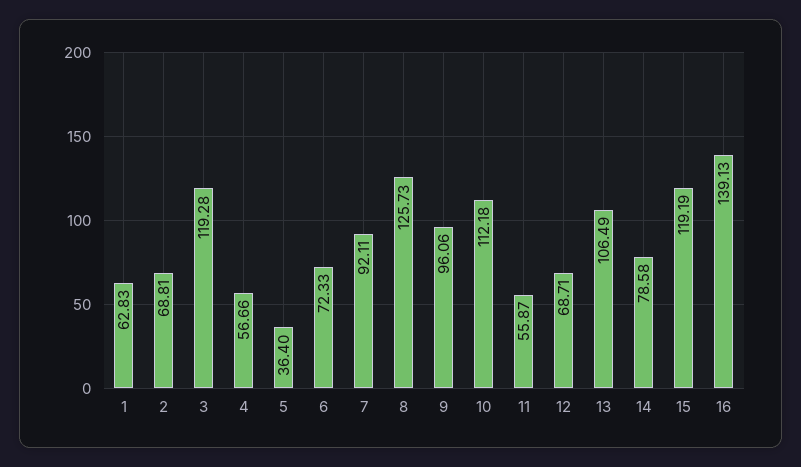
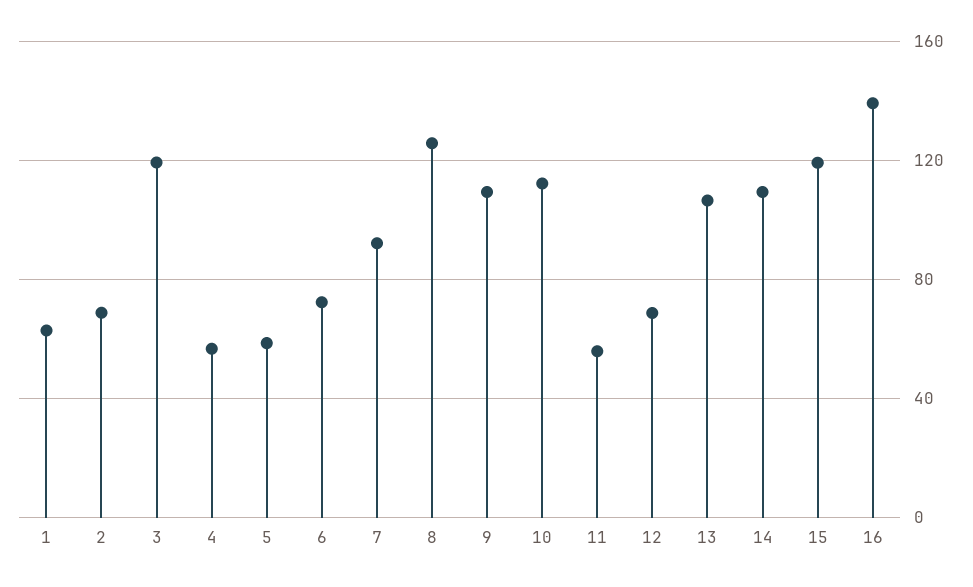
5: 36.4 -> 60
9: 96.06 -> 110
14: 78.58 -> 110

